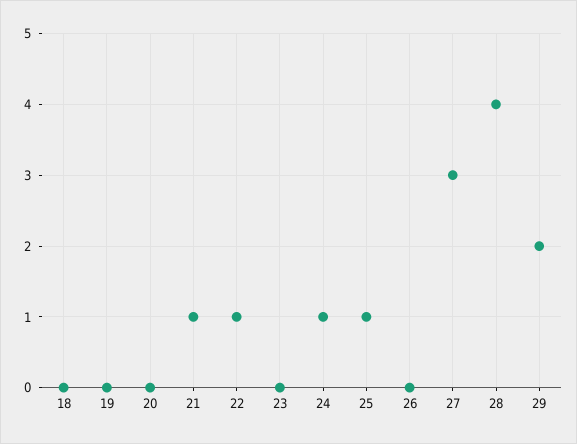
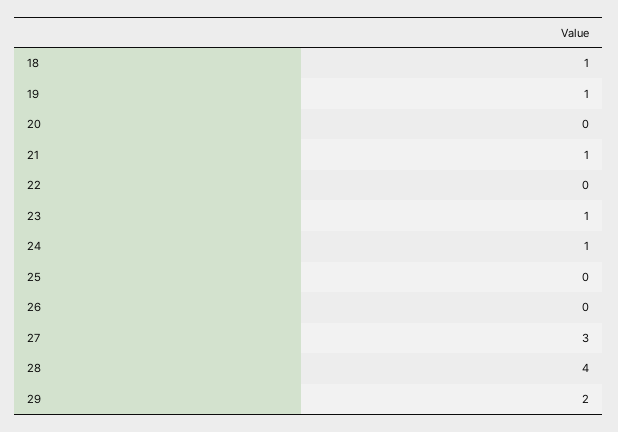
18: 0 -> 1
19: 0 -> 1
22: 1 -> 0
23: 0 -> 1
25: 1 -> 0

